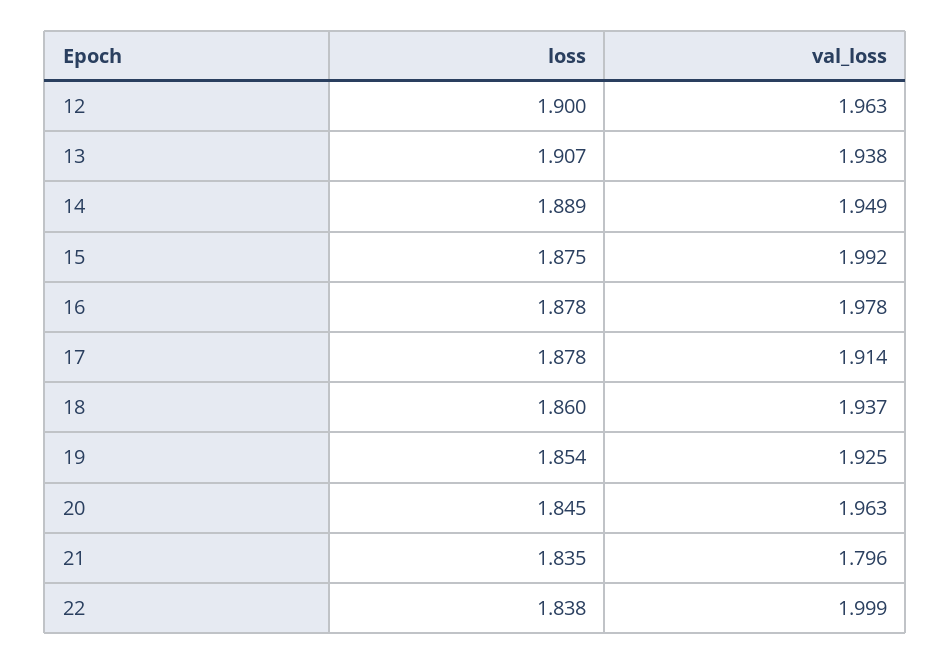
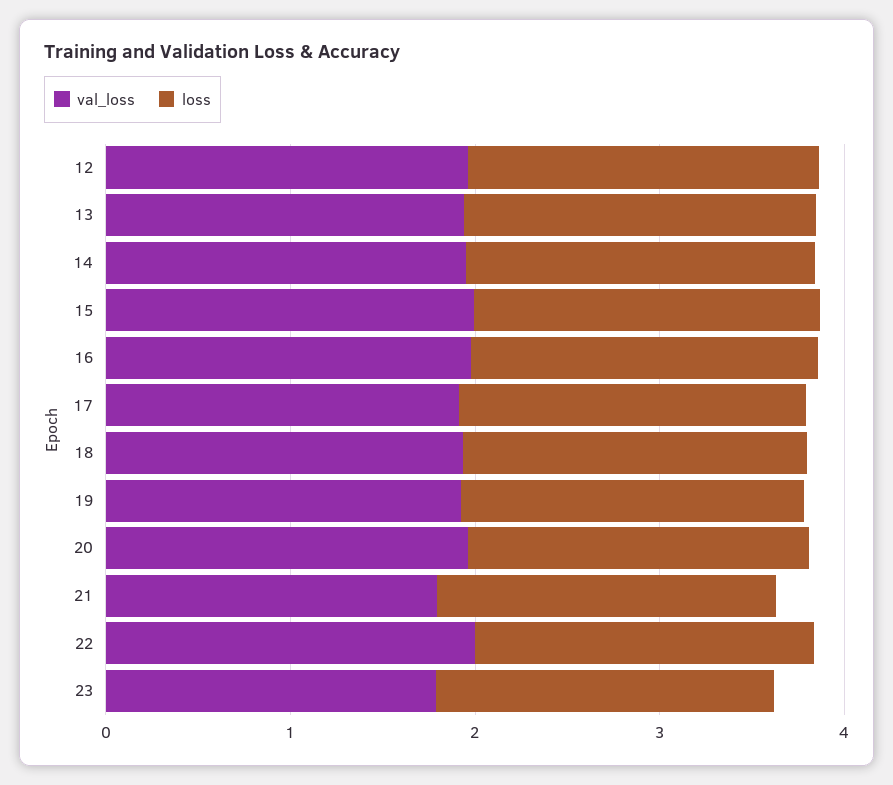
val_loss, 23: none -> 1.8
loss, 23: none -> 1.8

